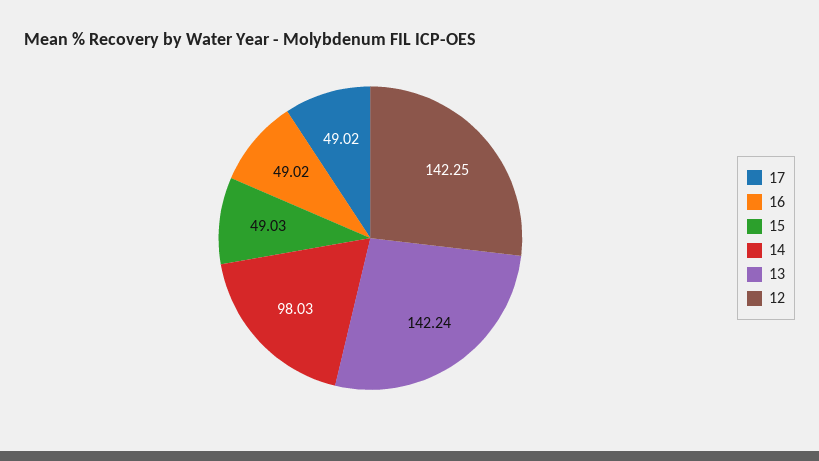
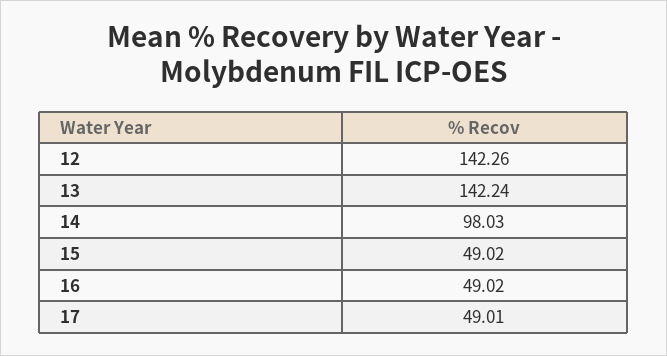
17: 49.02 -> 49.01
15: 49.03 -> 49.02
12: 142.25 -> 142.26

